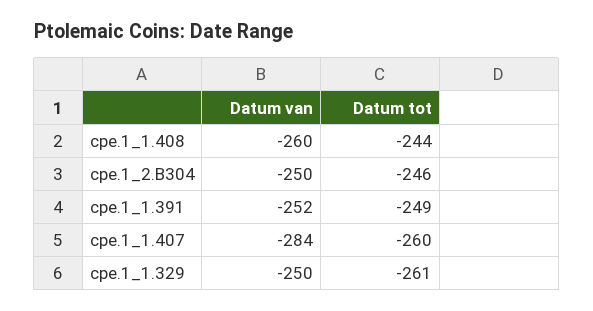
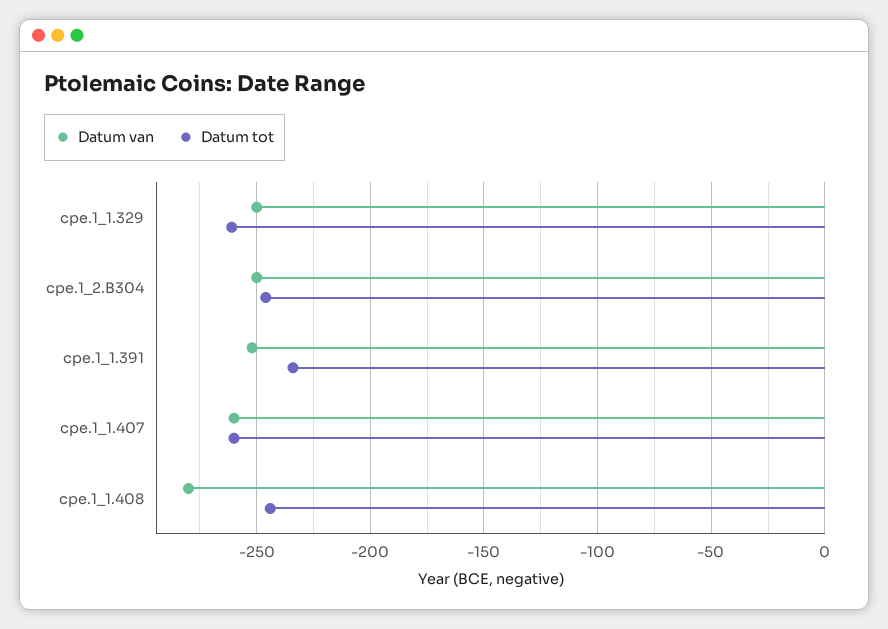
Datum van, cpe.1_1.408: -260 -> -280
Datum tot, cpe.1_1.391: -249 -> -235
Datum van, cpe.1_1.407: -284 -> -260

